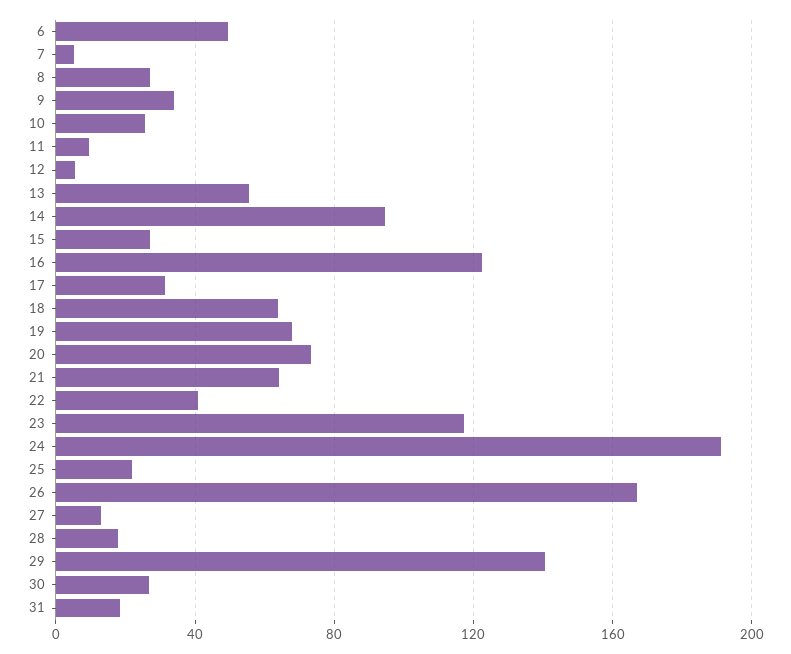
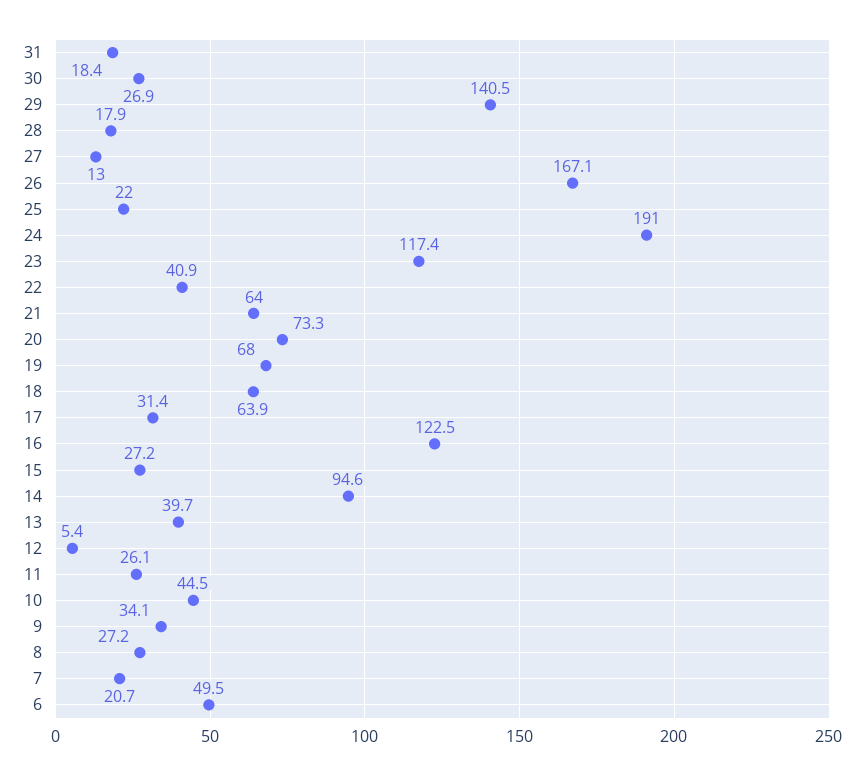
7: 5 -> 20.7
10: 25 -> 44.5
11: 10 -> 26.1
13: 55 -> 39.7

